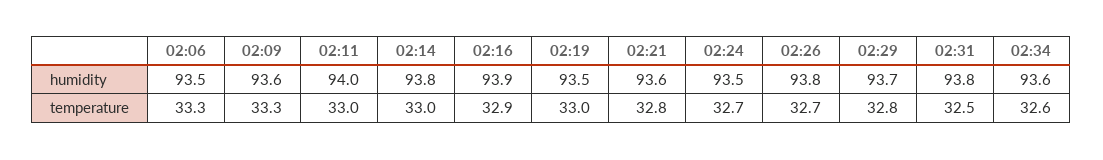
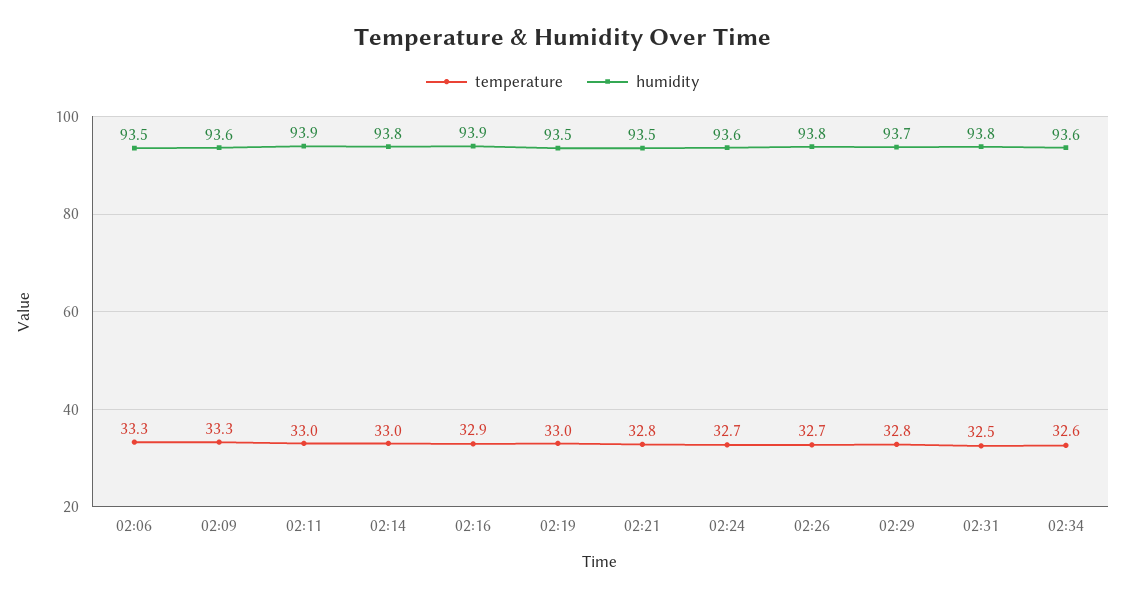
humidity, 02:11: 94 -> 93.9
humidity, 02:21: 93.6 -> 93.5
humidity, 02:24: 93.5 -> 93.6

